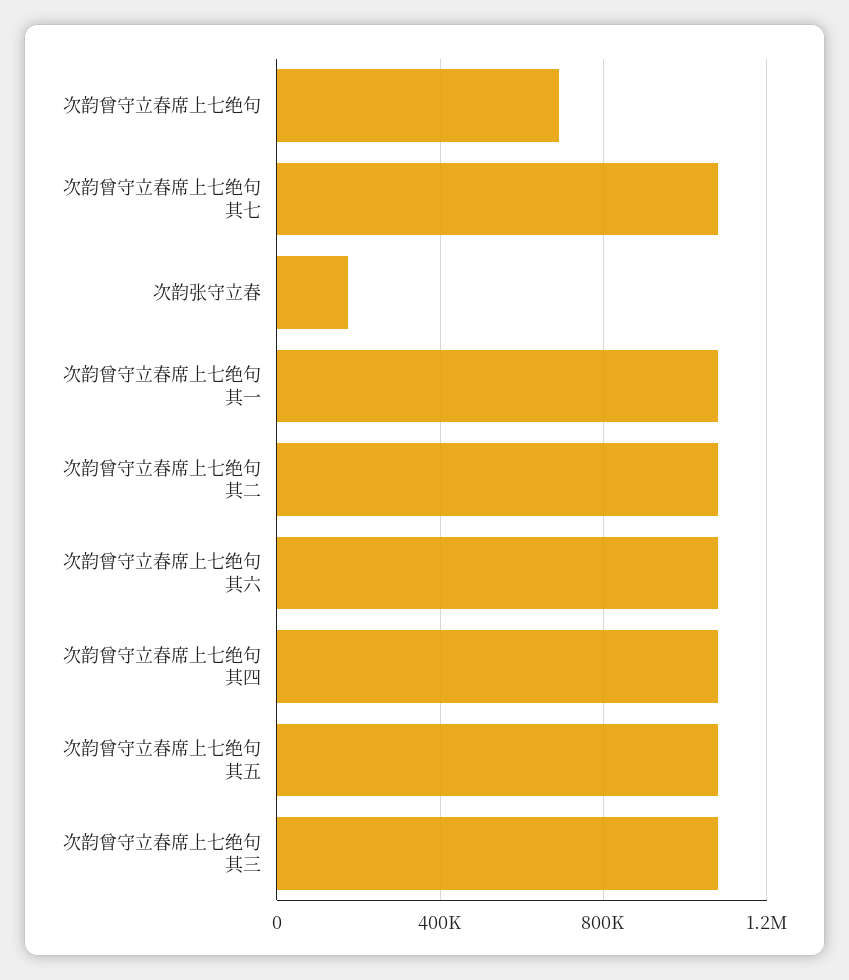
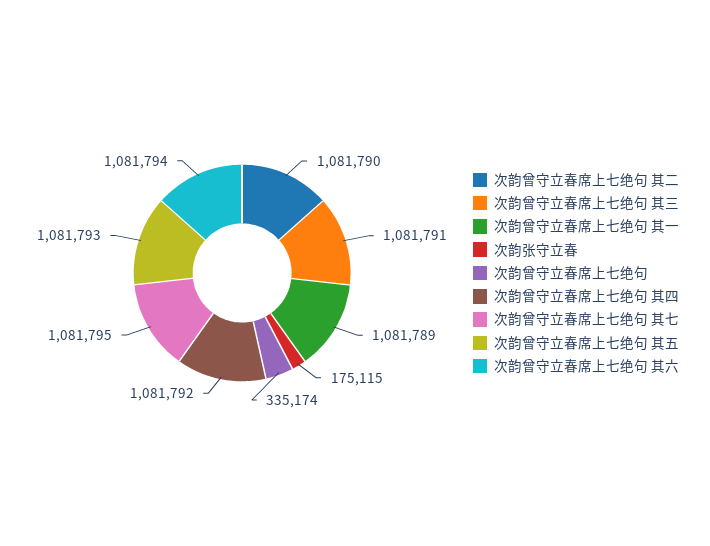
次韵曾守立春席上七绝句: 700000 -> 335174

